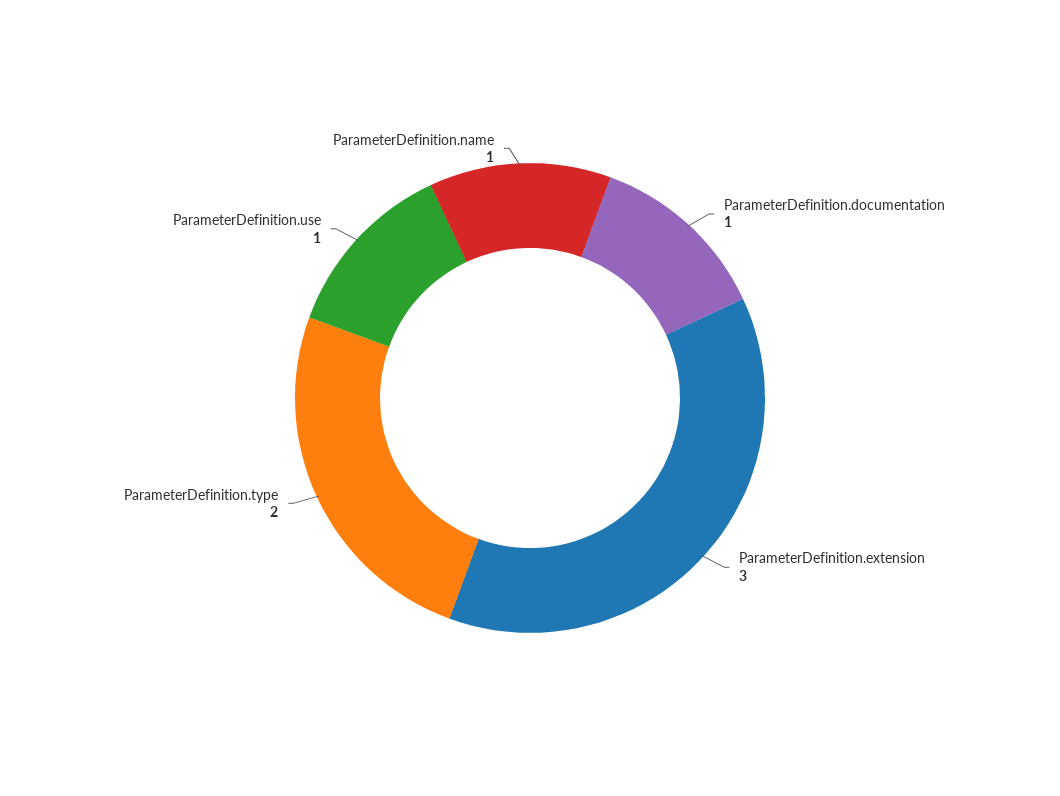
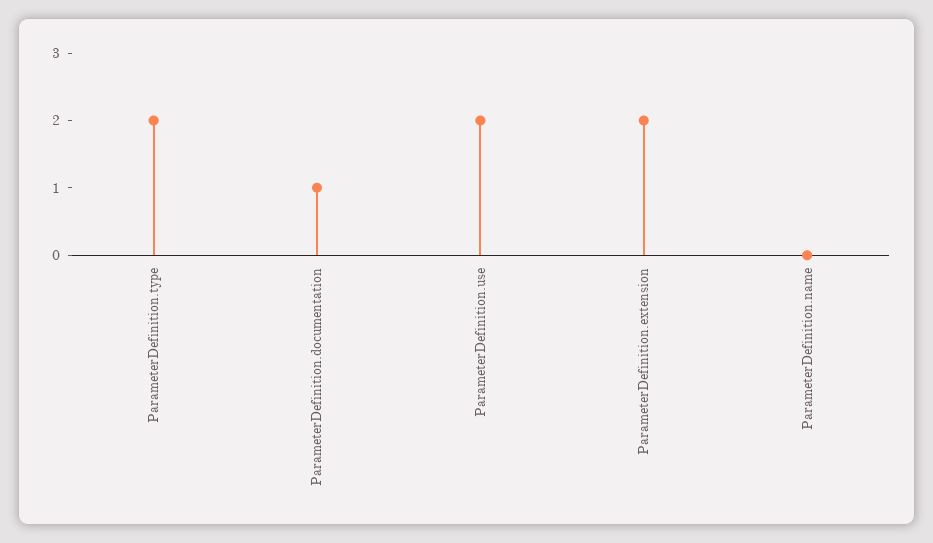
ParameterDefinition.extension: 3 -> 2
ParameterDefinition.use: 1 -> 2
ParameterDefinition.name: 1 -> 0

